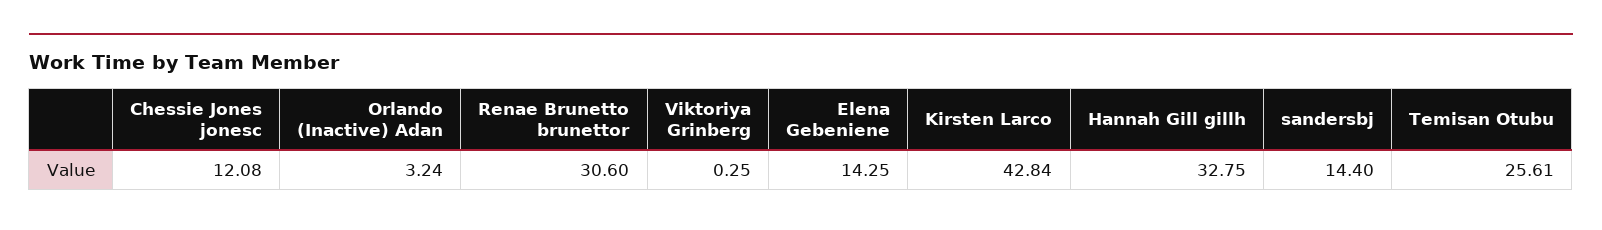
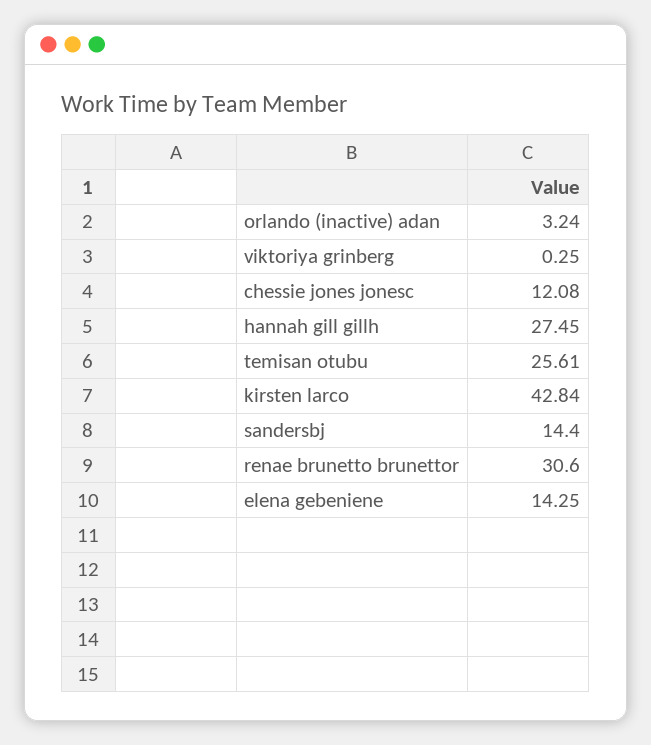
Hannah Gill gillh: 32.75 -> 27.45

